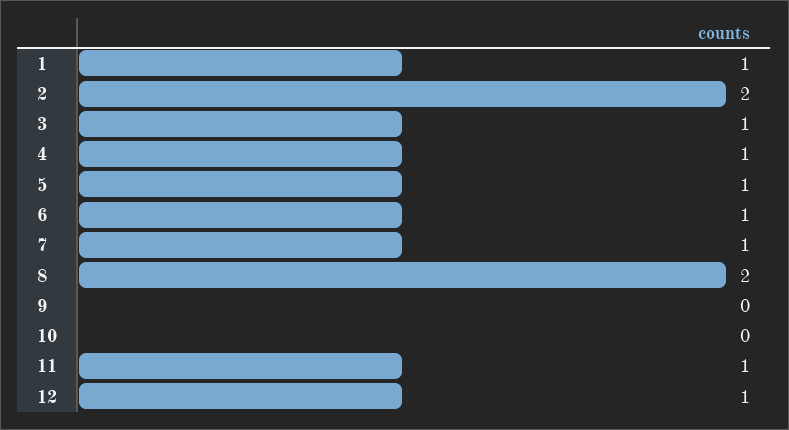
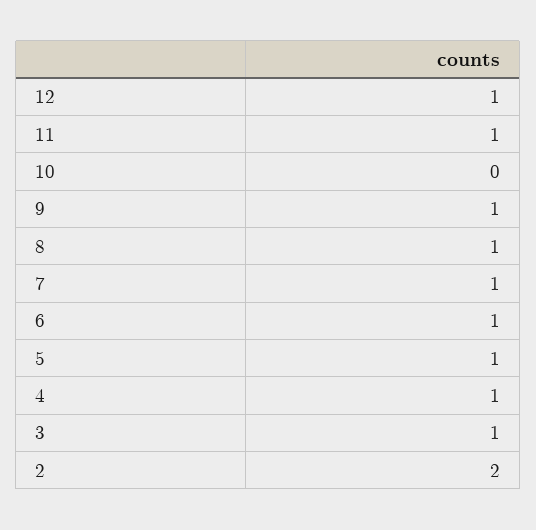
1: 1 -> none
8: 2 -> 1
9: 0 -> 1

